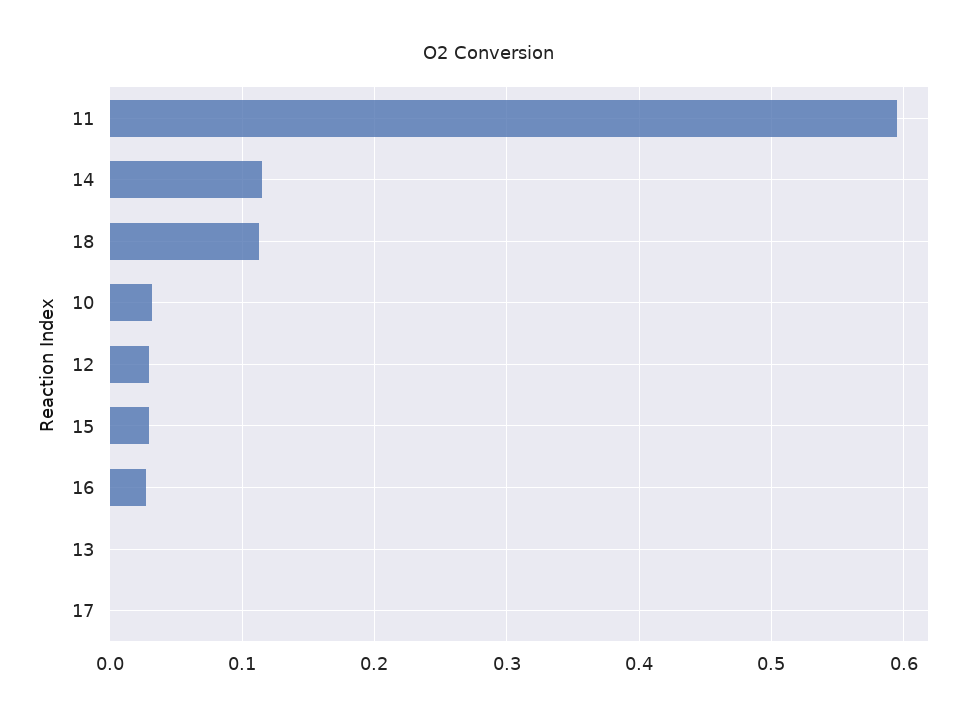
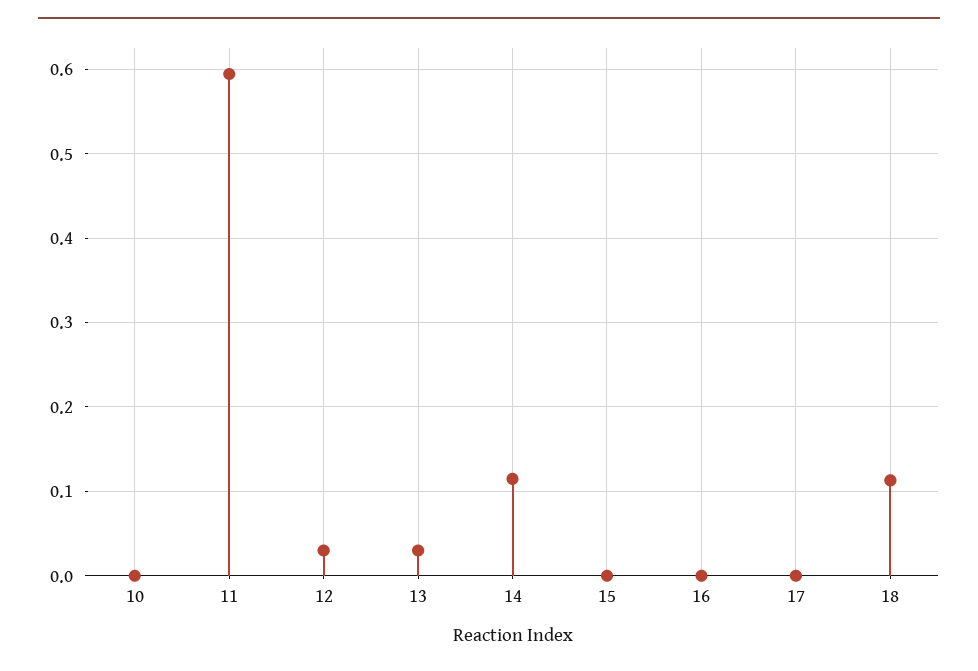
10: 0.03 -> 0
15: 0.03 -> 0
16: 0.03 -> 0
13: 0 -> 0.03

